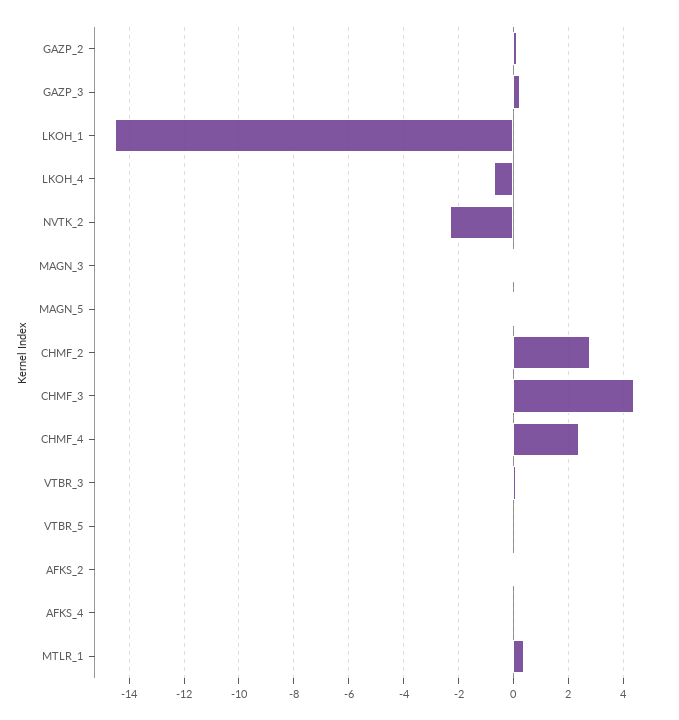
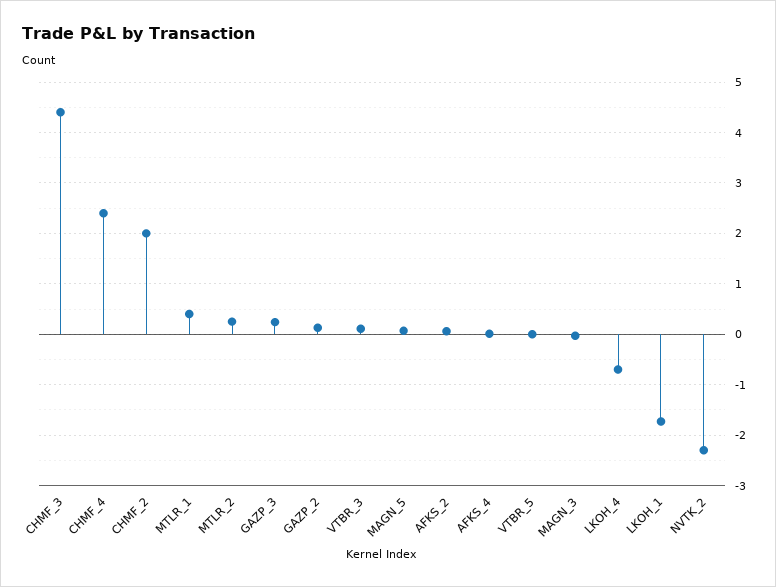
LKOH_1: -14.5 -> -1.8
CHMF_2: 2.75 -> 2
MTLR_2: none -> 0.2

